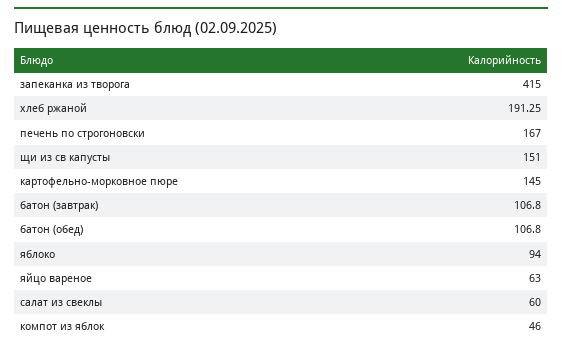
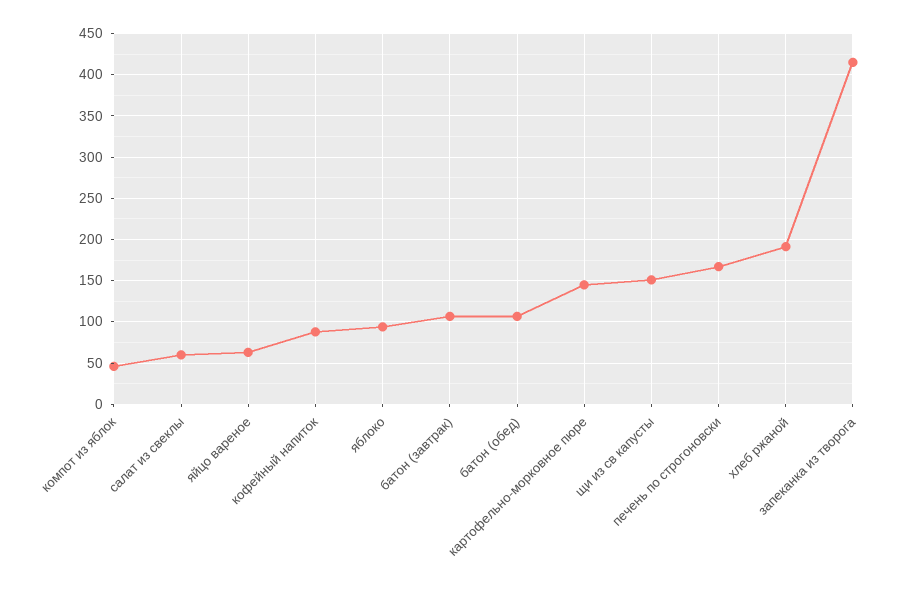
кофейный напиток: none -> 90

